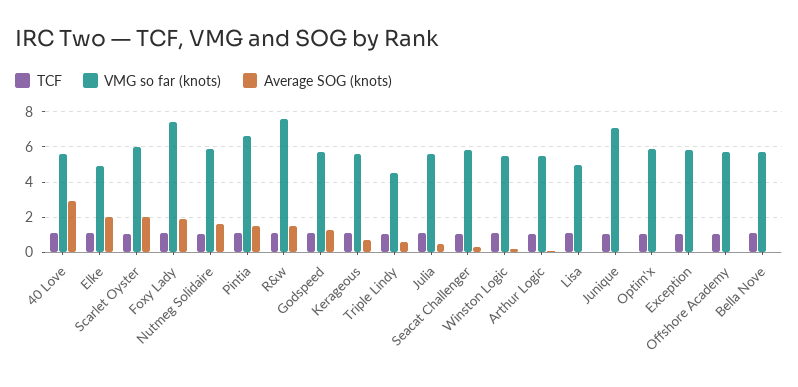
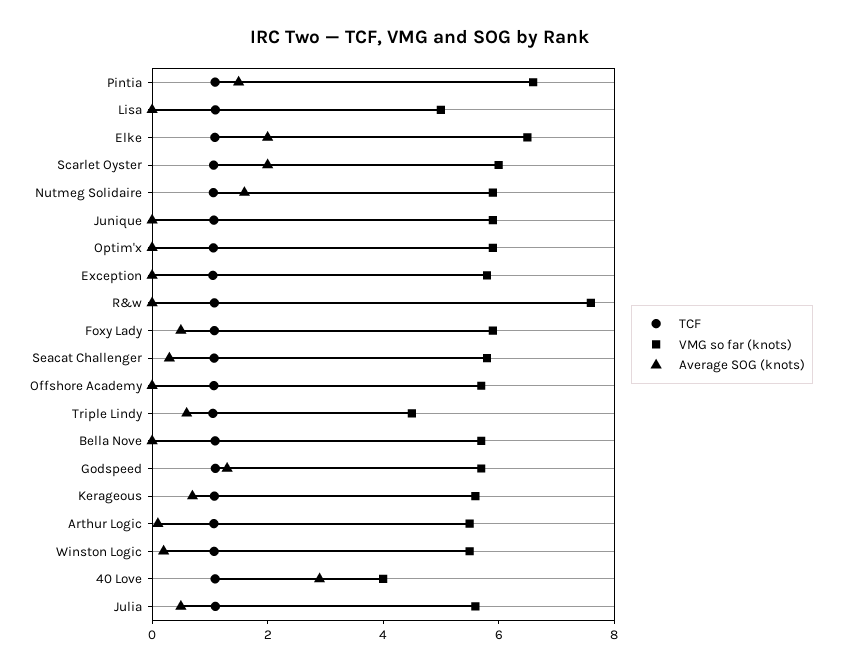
VMG so far (knots), 40 Love: 5.5 -> 4
VMG so far (knots), Elke: 5 -> 6.5
VMG so far (knots), Foxy Lady: 7.5 -> 6
Average SOG (knots), Foxy Lady: 2 -> 0.5
Average SOG (knots), R&w: 1.5 -> 0
VMG so far (knots), Junique: 7 -> 6

